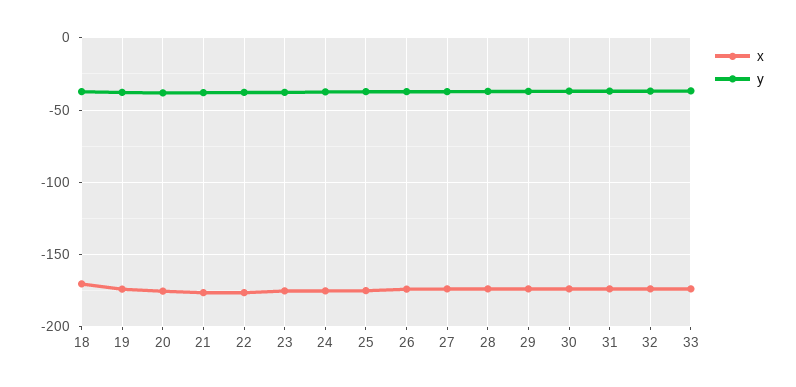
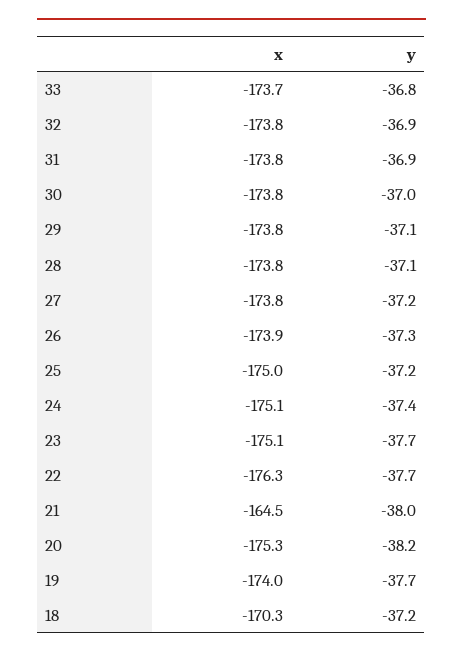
x, 21: -175 -> -164.5

